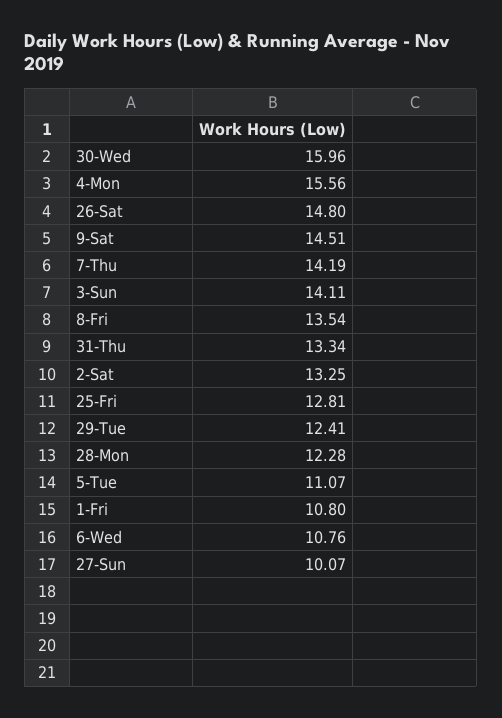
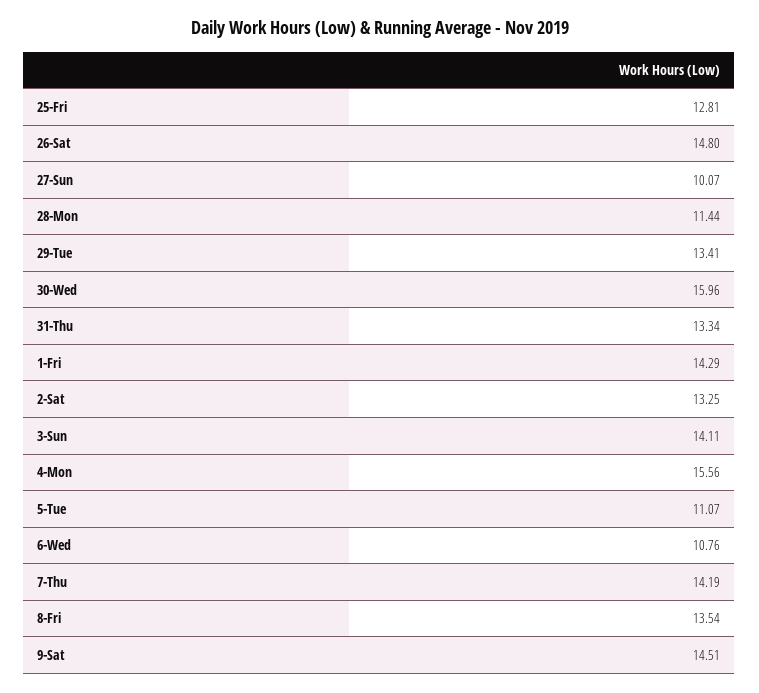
29-Tue: 12.41 -> 13.41
28-Mon: 12.28 -> 11.44
1-Fri: 10.8 -> 14.29

